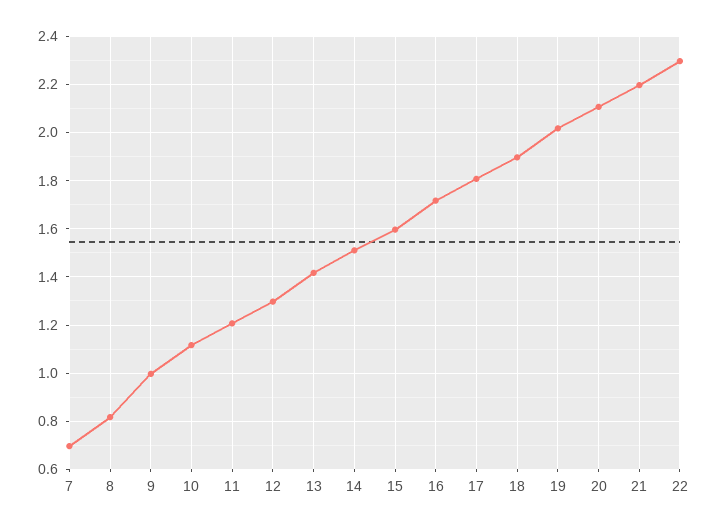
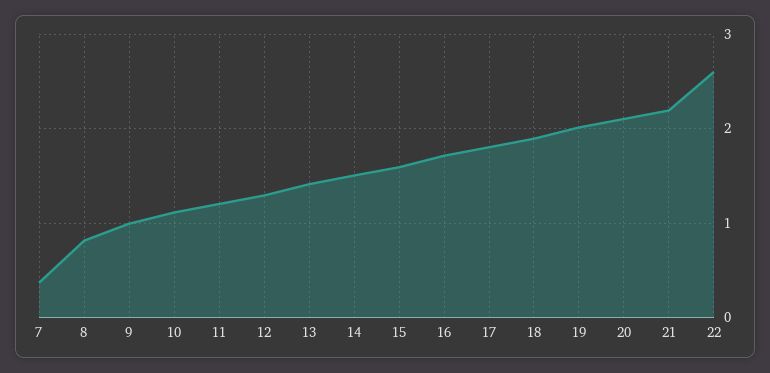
7: 0.7 -> 0.4
22: 2.3 -> 2.6

